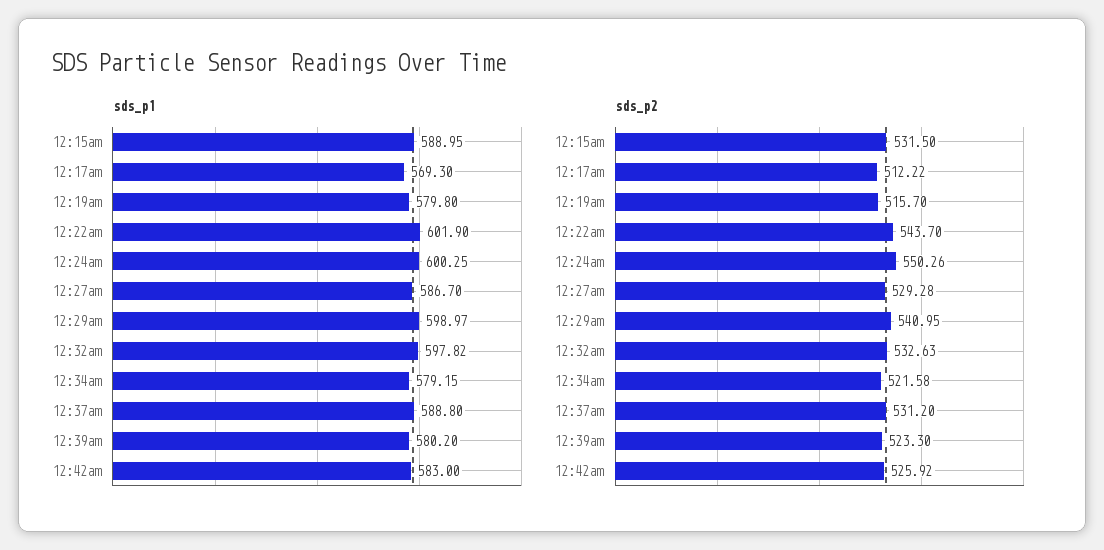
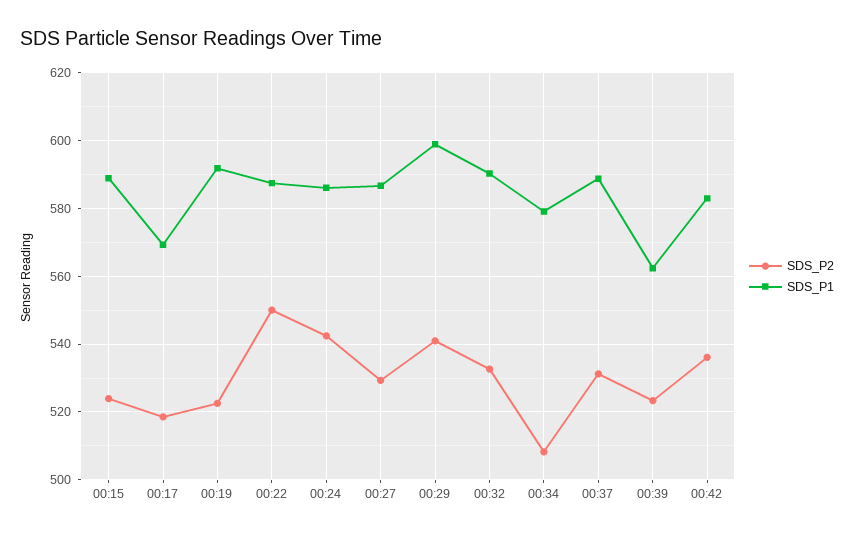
sds_p1, 12:19am: 579.8 -> 592
sds_p1, 12:22am: 601.9 -> 588
sds_p1, 12:24am: 600.25 -> 586
sds_p1, 12:32am: 597.82 -> 590
sds_p1, 12:39am: 580.2 -> 562
sds_p2, 12:15am: 531.5 -> 524
sds_p2, 12:17am: 512.22 -> 518
sds_p2, 12:19am: 515.7 -> 522
sds_p2, 12:22am: 543.7 -> 550
sds_p2, 12:24am: 550.26 -> 542
sds_p2, 12:34am: 521.58 -> 508
sds_p2, 12:42am: 525.92 -> 536

